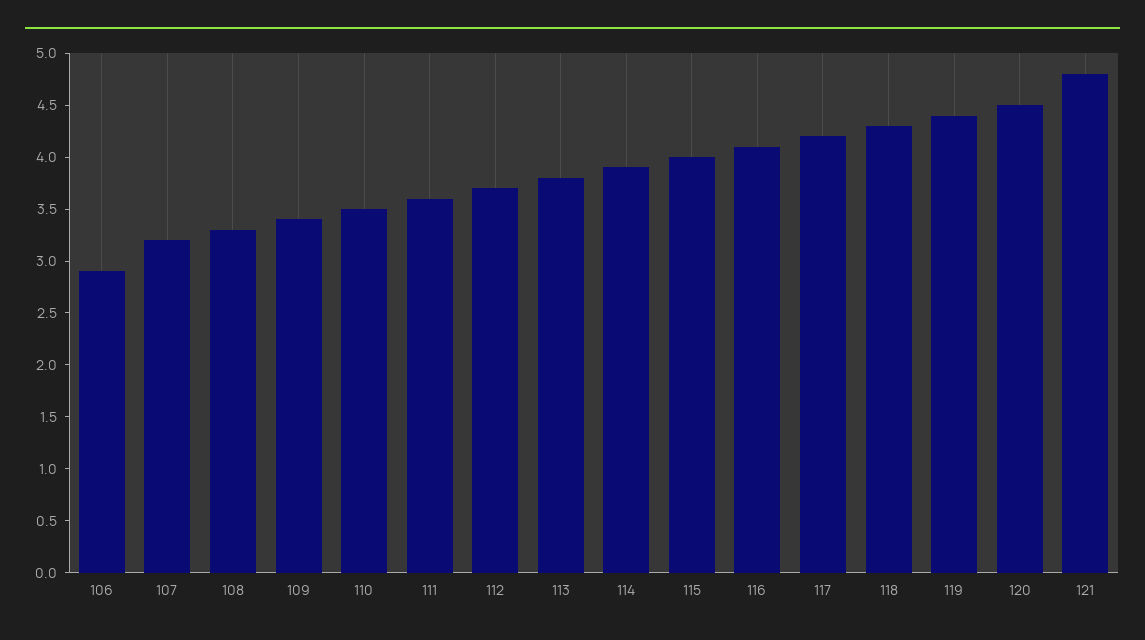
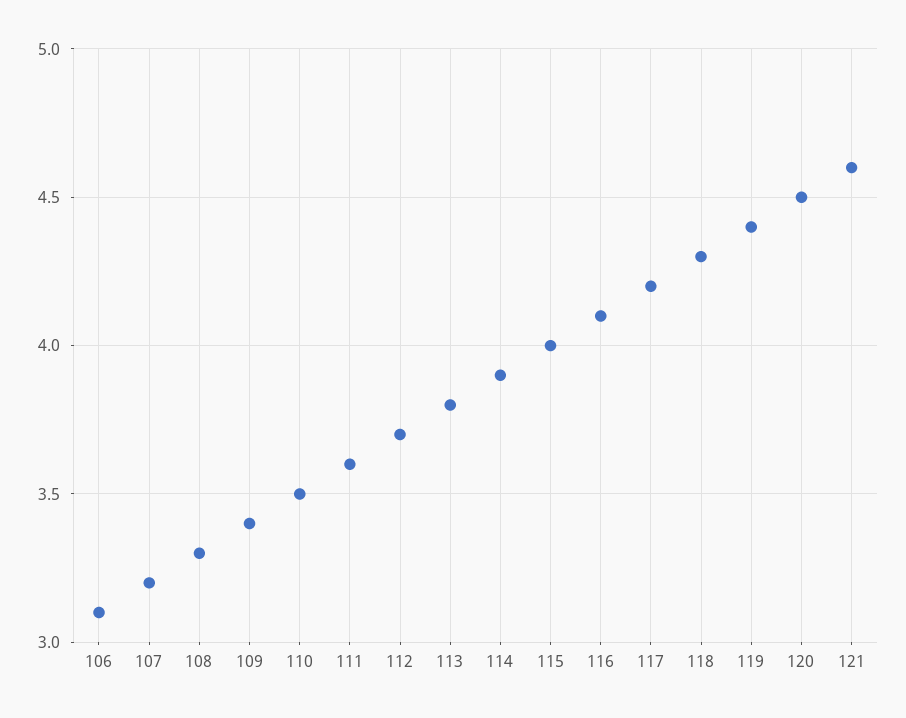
106: 2.9 -> 3.1
121: 4.8 -> 4.6

